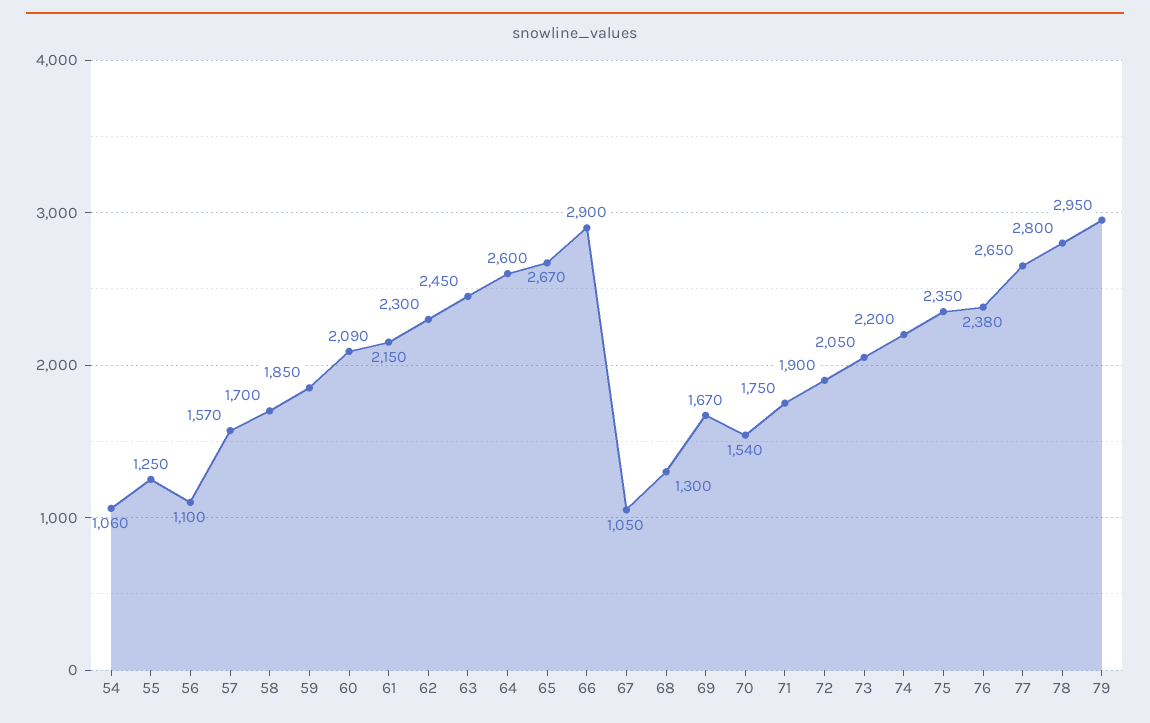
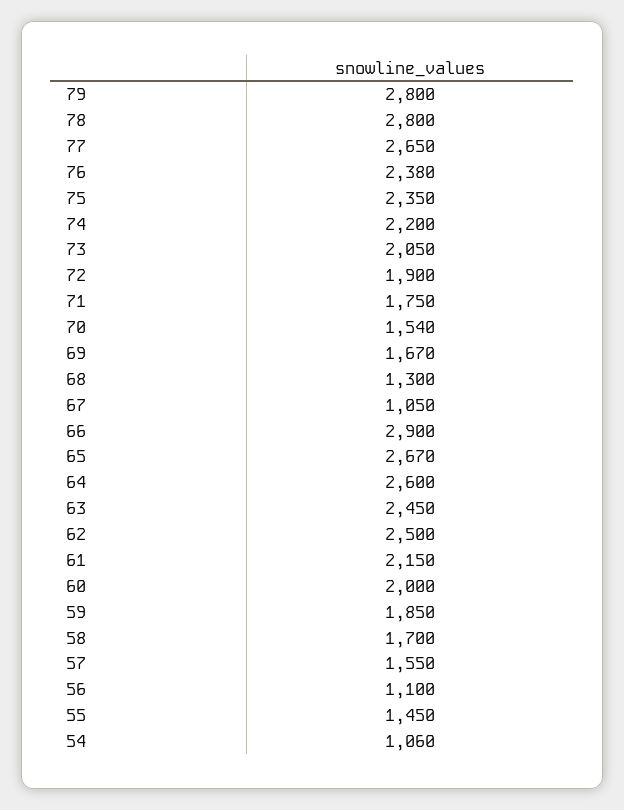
55: 1250 -> 1450
57: 1570 -> 1550
60: 2090 -> 2000
62: 2300 -> 2500
79: 2950 -> 2800

